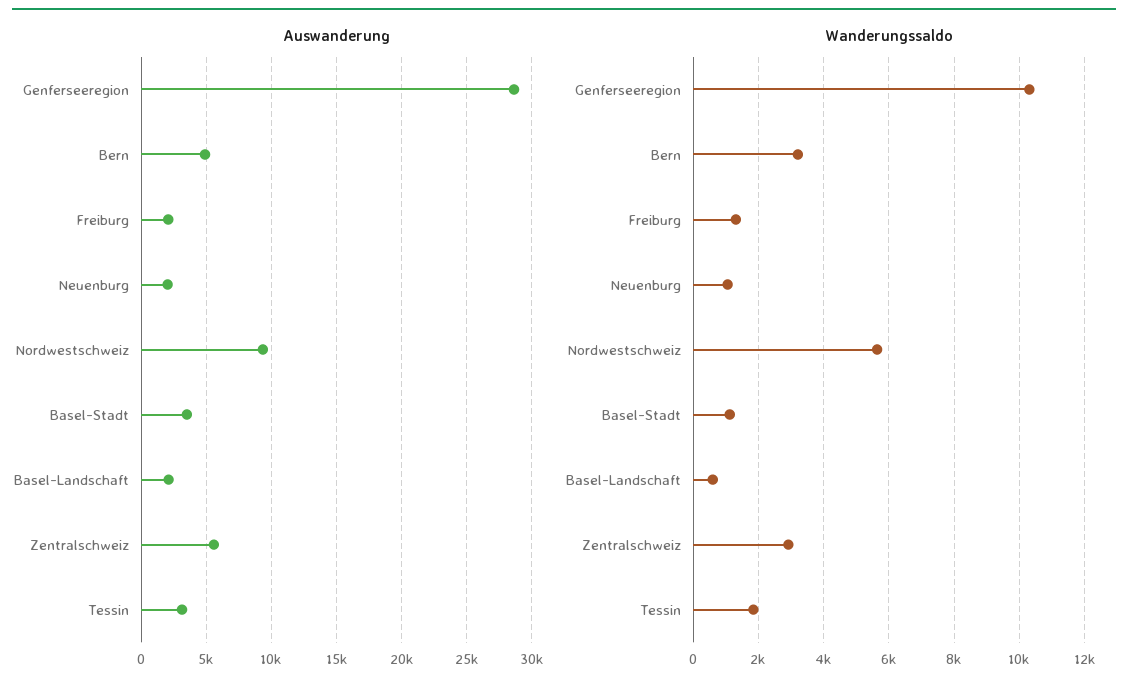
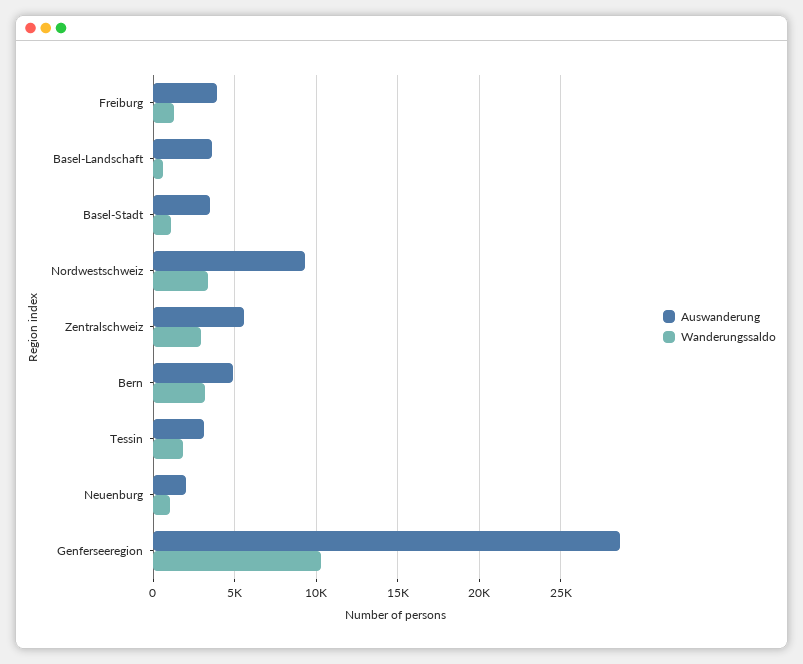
Auswanderung, Freiburg: 2000 -> 4000
Auswanderung, Basel-Landschaft: 2000 -> 3500
Wanderungssaldo, Nordwestschweiz: 5600 -> 3500

